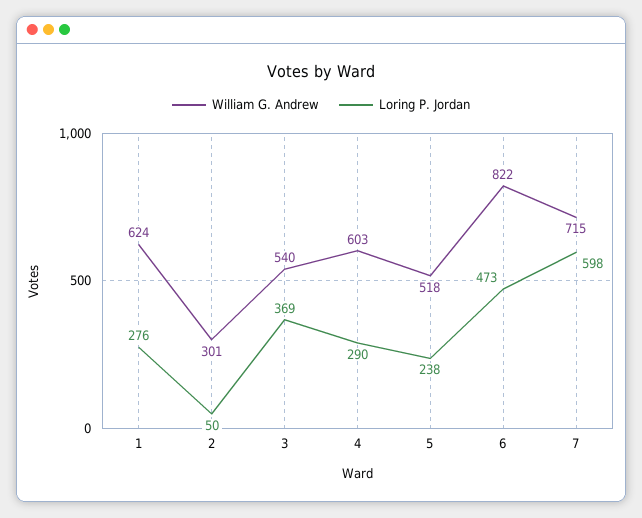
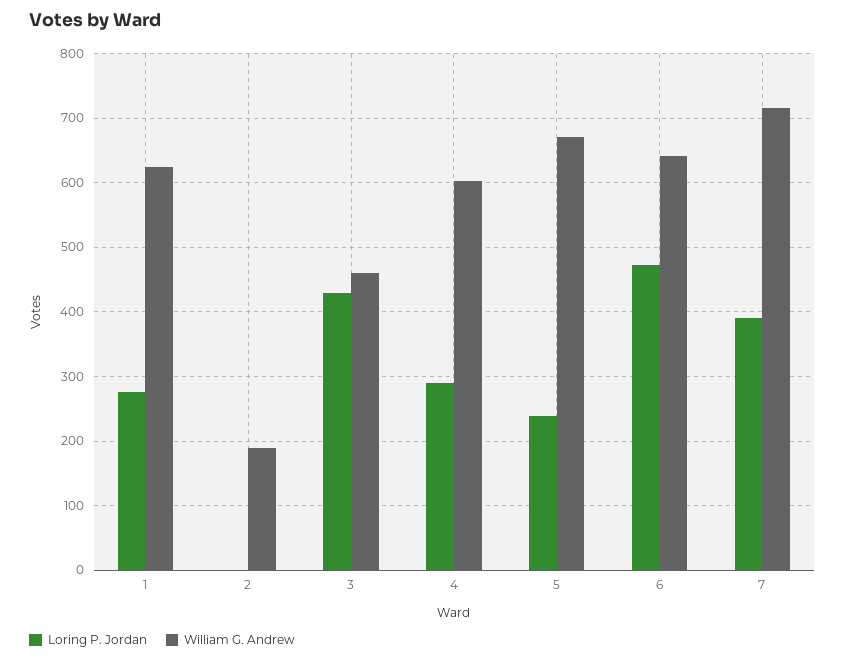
William G. Andrew, 2: 301 -> 190
Loring P. Jordan, 2: 50 -> 0
William G. Andrew, 3: 540 -> 460
Loring P. Jordan, 3: 369 -> 430
William G. Andrew, 5: 518 -> 670
William G. Andrew, 6: 822 -> 640
Loring P. Jordan, 7: 598 -> 390

